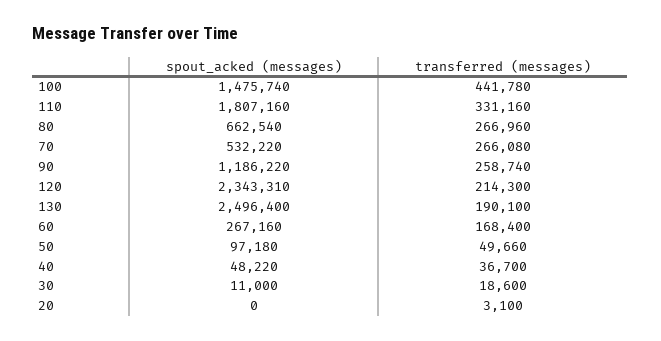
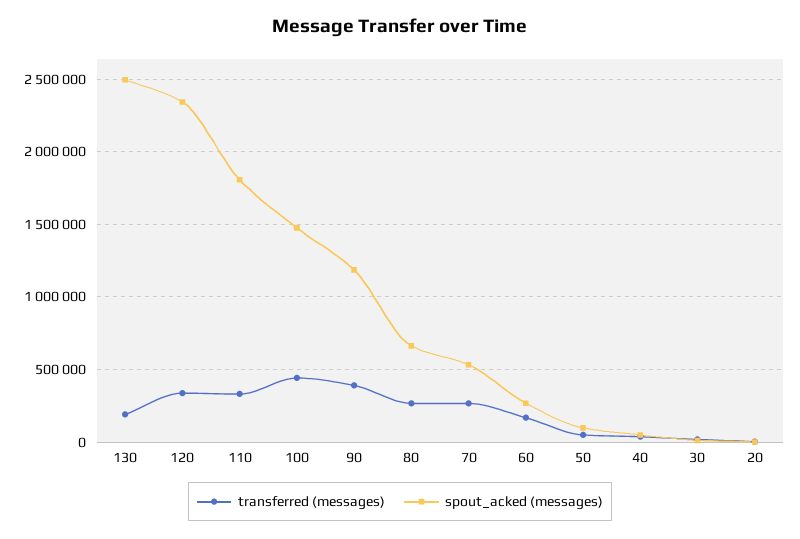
transferred (messages), 90: 258740 -> 400000
transferred (messages), 120: 214300 -> 350000

